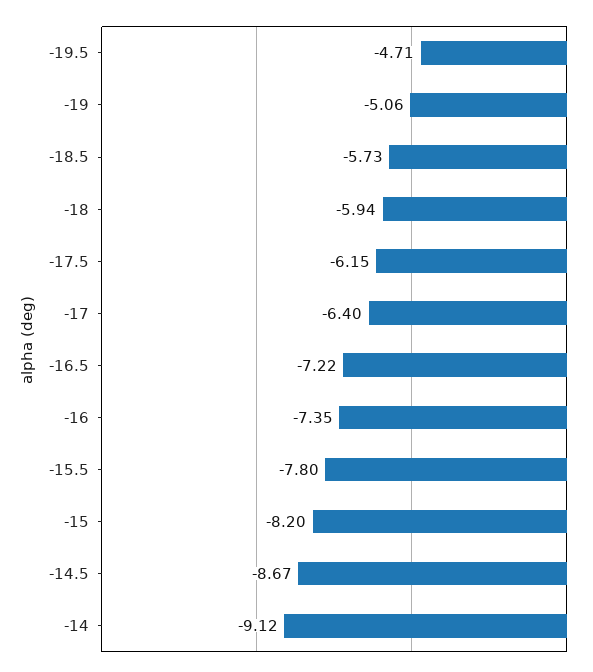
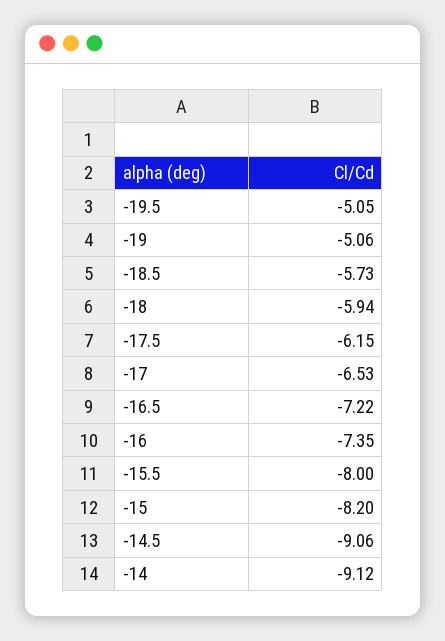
-19.5: -4.71 -> -5.05
-17: -6.4 -> -6.53
-15.5: -7.8 -> -8
-14.5: -8.67 -> -9.06

